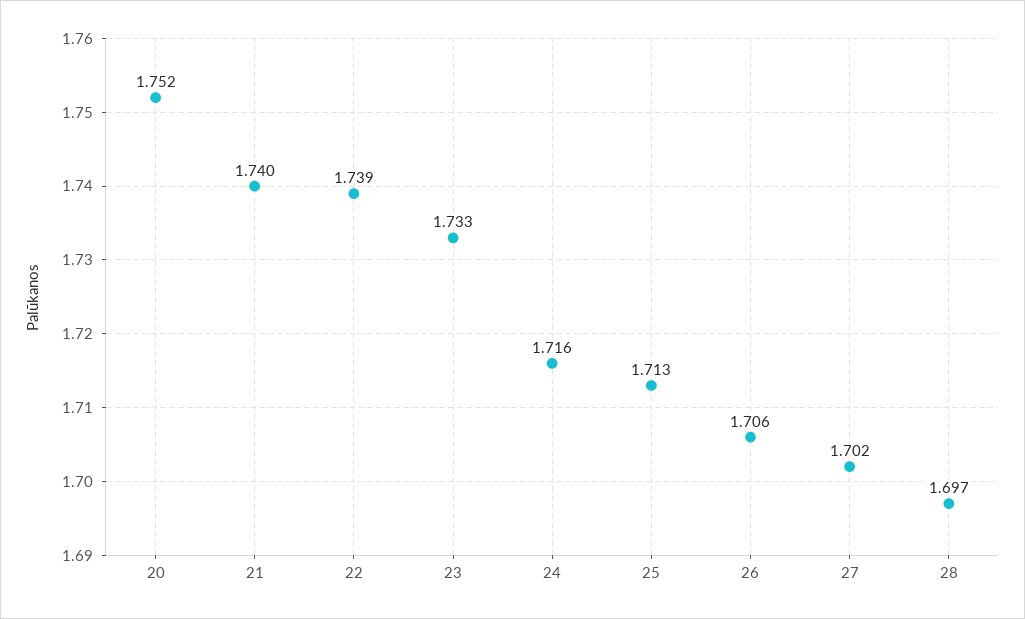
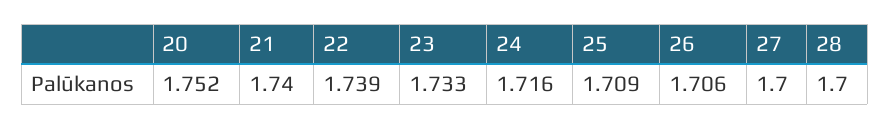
25: 1.713 -> 1.709
27: 1.702 -> 1.7
28: 1.697 -> 1.7

